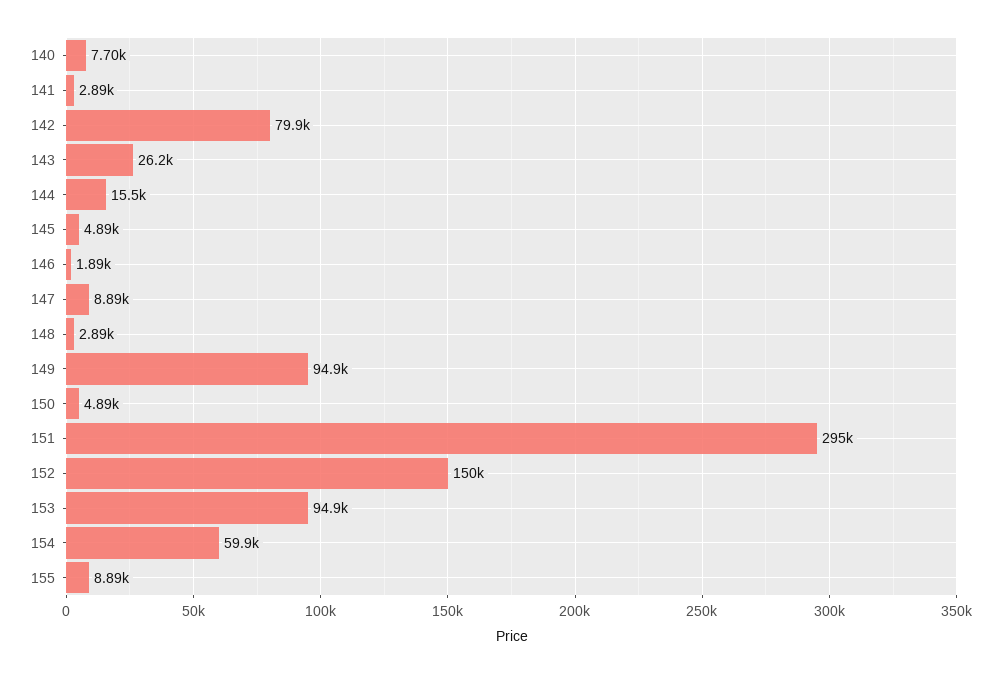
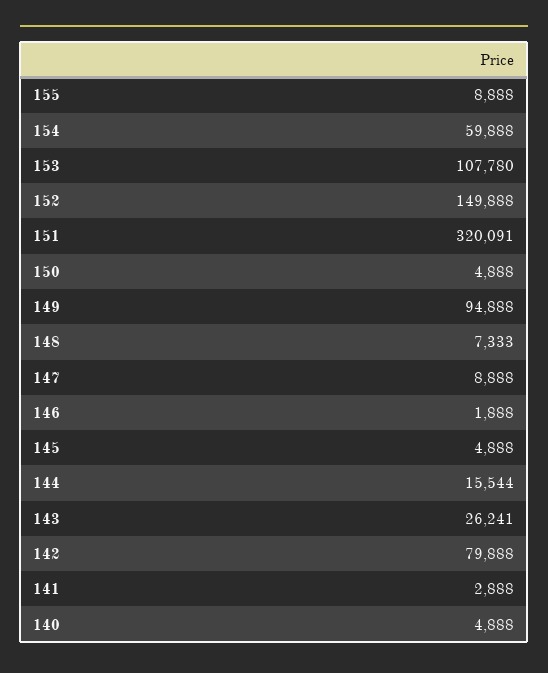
140: 7700 -> 4888
148: 2890 -> 7333
151: 295000 -> 320091
153: 94900 -> 107780

